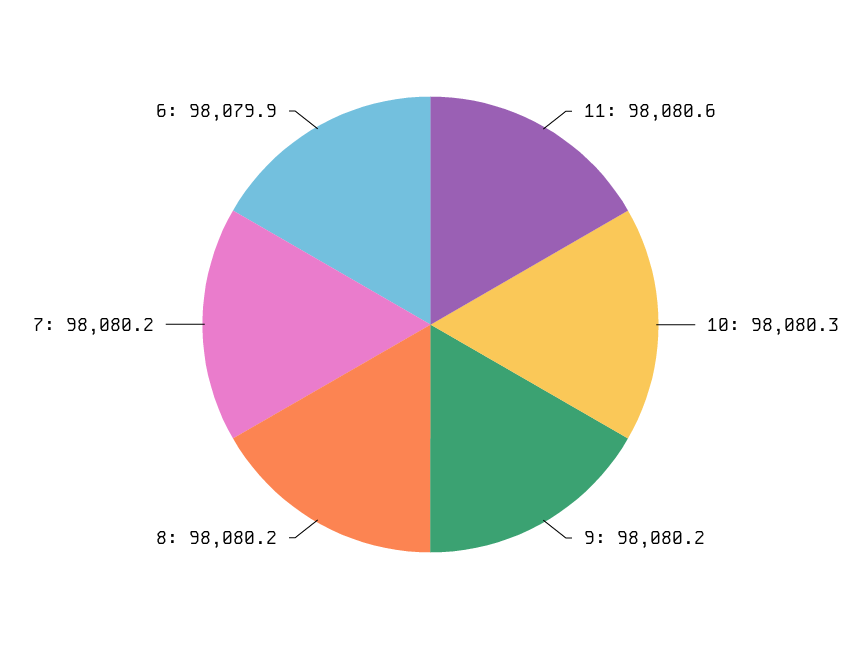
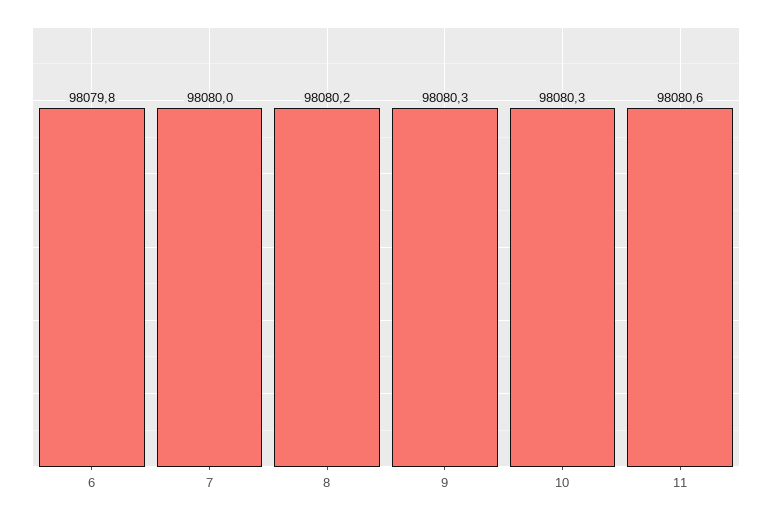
9: 98080.2 -> 98080.3
7: 98080.2 -> 98080
6: 98079.9 -> 98079.8

